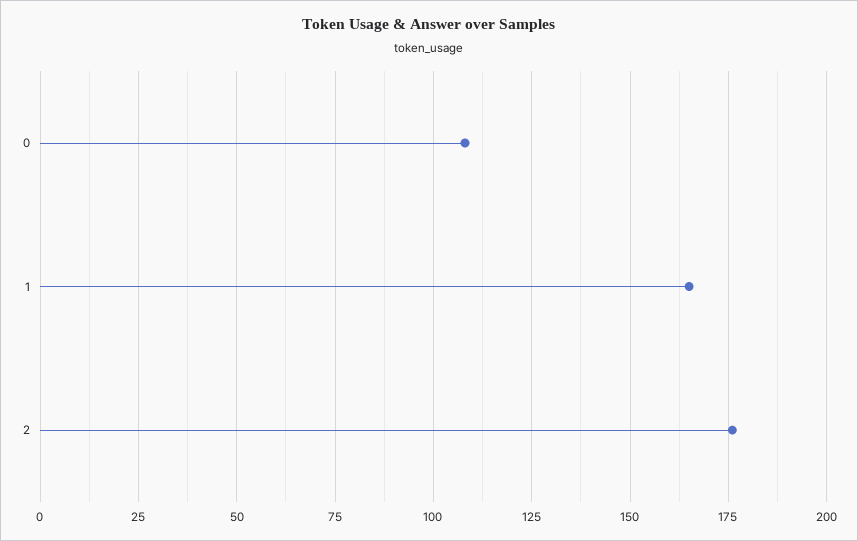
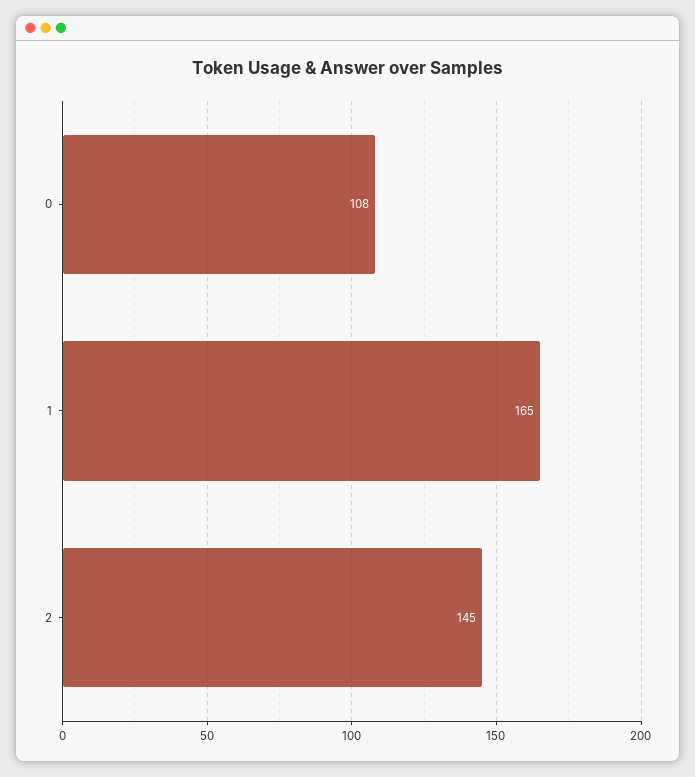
2: 175 -> 145

